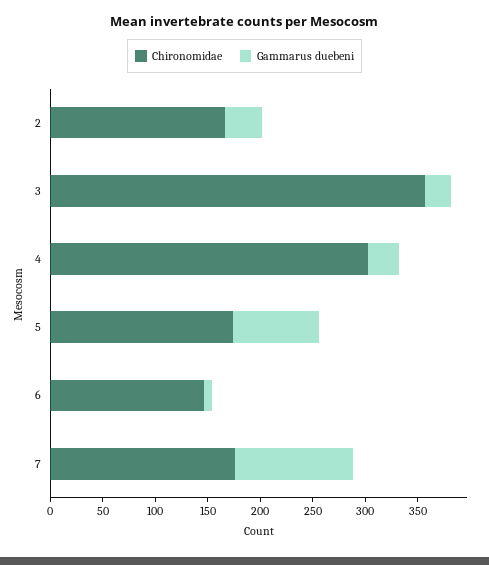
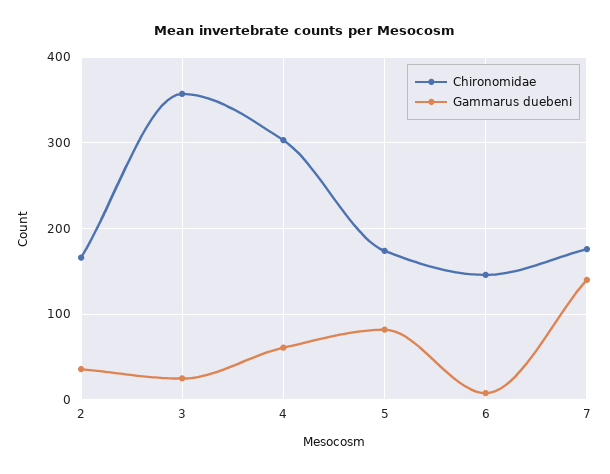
Gammarus duebeni, 4: 30 -> 60
Gammarus duebeni, 7: 110 -> 140

